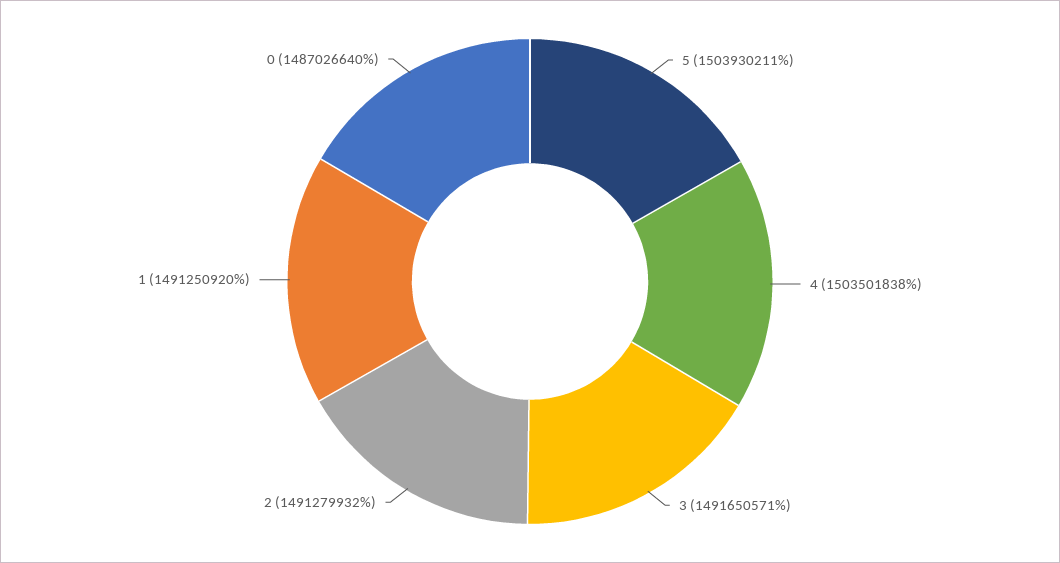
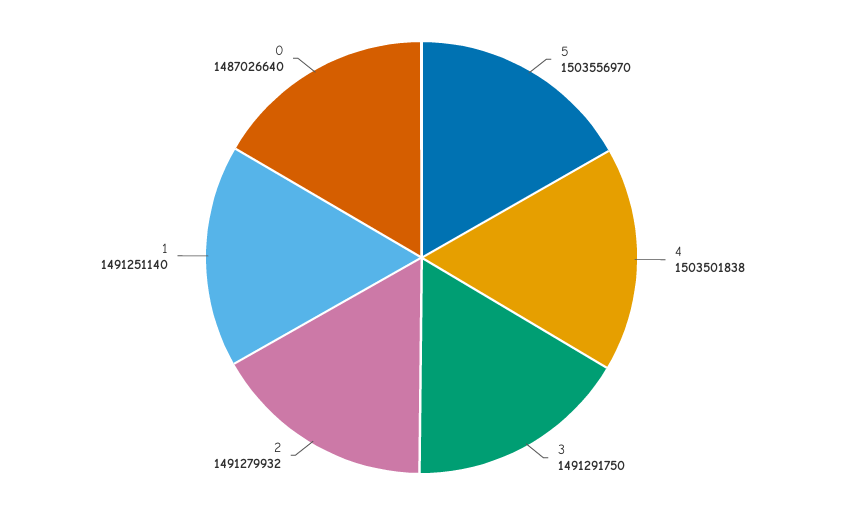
5: 1503930211 -> 1503556970
3: 1491650571 -> 1491291750
1: 1491250920 -> 1491251140

